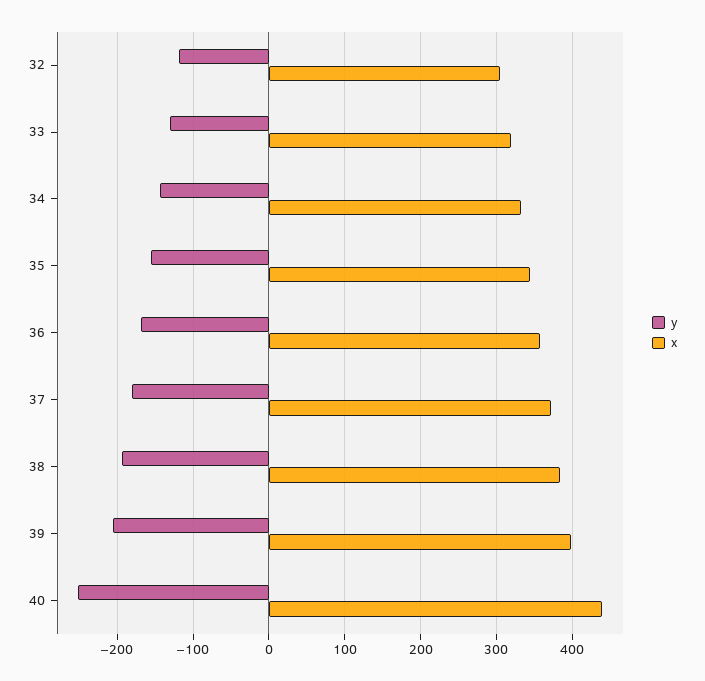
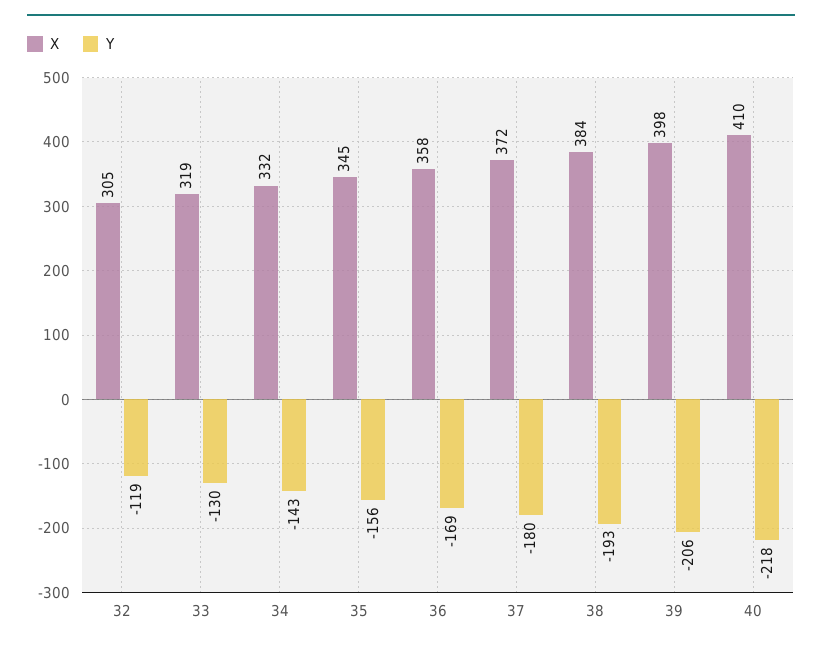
y, 40: -250 -> -218
x, 40: 440 -> 410

